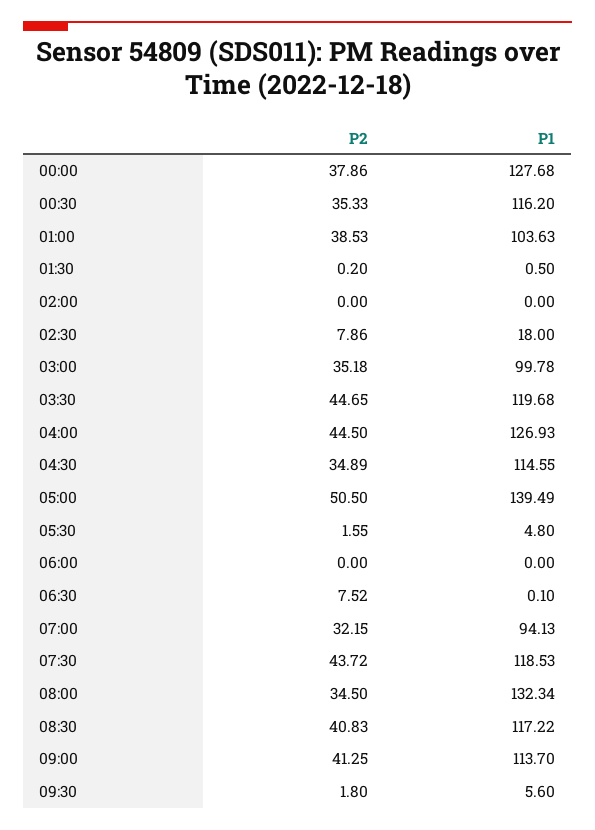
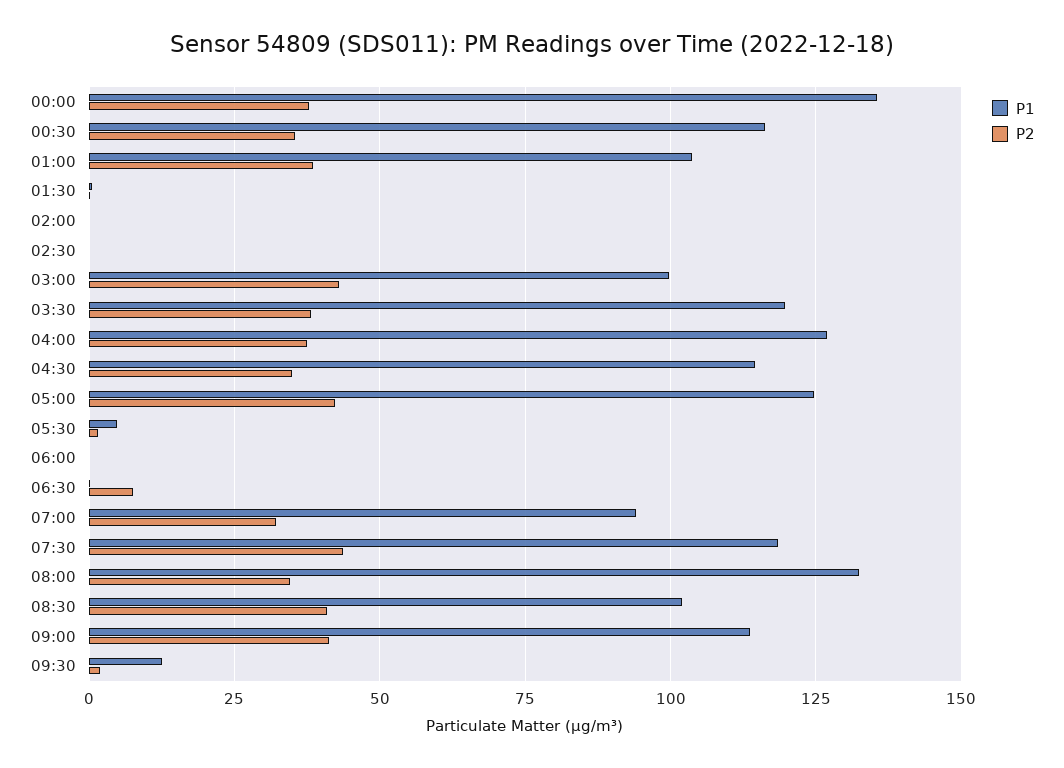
P1, 00:00: 127.68 -> 135
P2, 02:30: 7.86 -> 0
P1, 02:30: 18 -> 0
P2, 03:00: 35.18 -> 42.5
P2, 03:30: 44.65 -> 37.5
P2, 04:00: 44.5 -> 37.5
P2, 05:00: 50.5 -> 42.5
P1, 05:00: 139.49 -> 125
P1, 08:30: 117.22 -> 102.5
P1, 09:30: 5.6 -> 12.5

